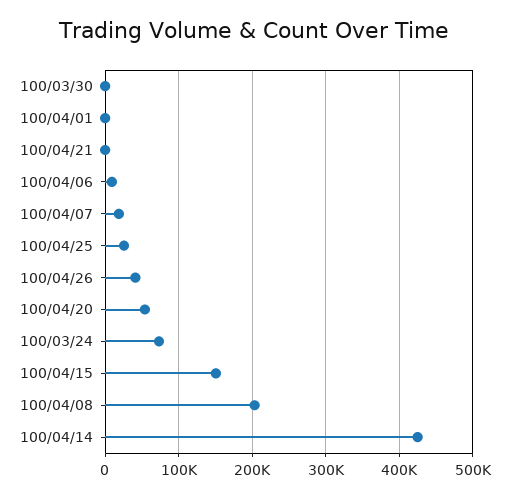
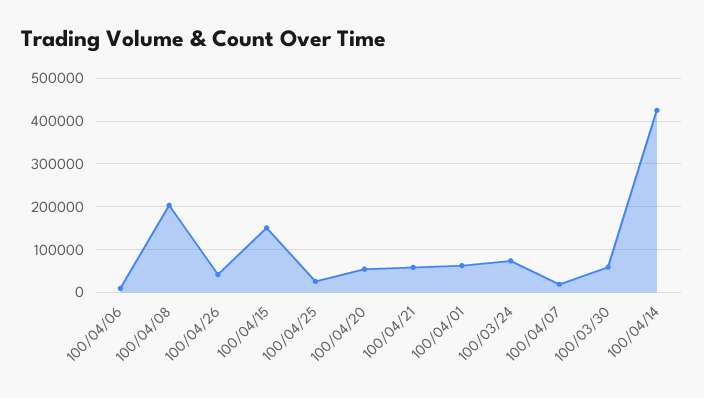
100/03/30: 0 -> 60000
100/04/01: 0 -> 60000
100/04/21: 0 -> 60000

